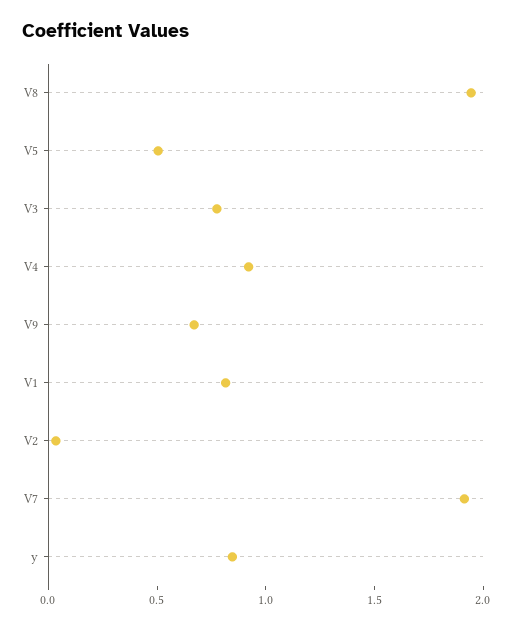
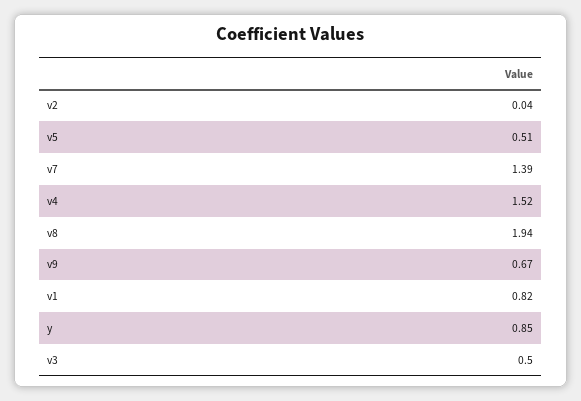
V3: 0.8 -> 0.5
V4: 0.9 -> 1.52
V7: 1.9 -> 1.39

